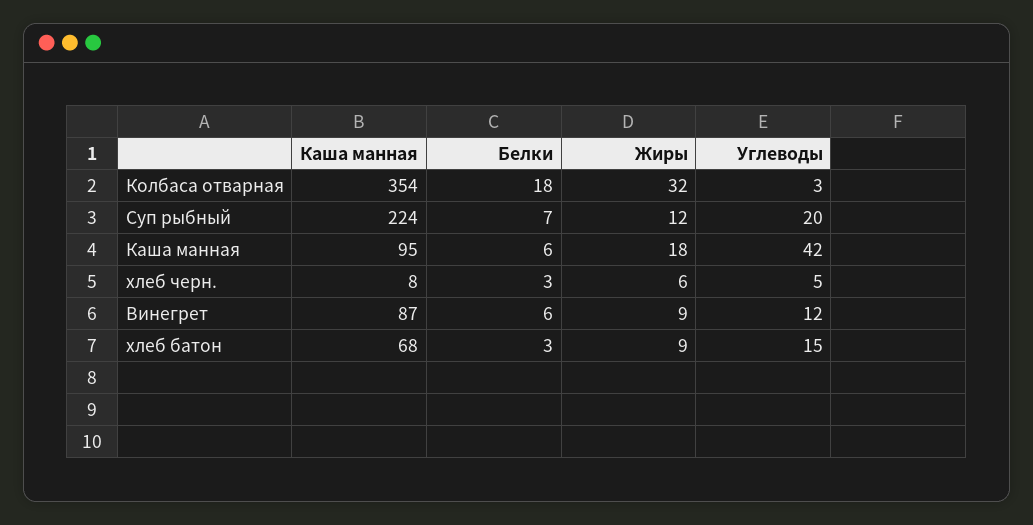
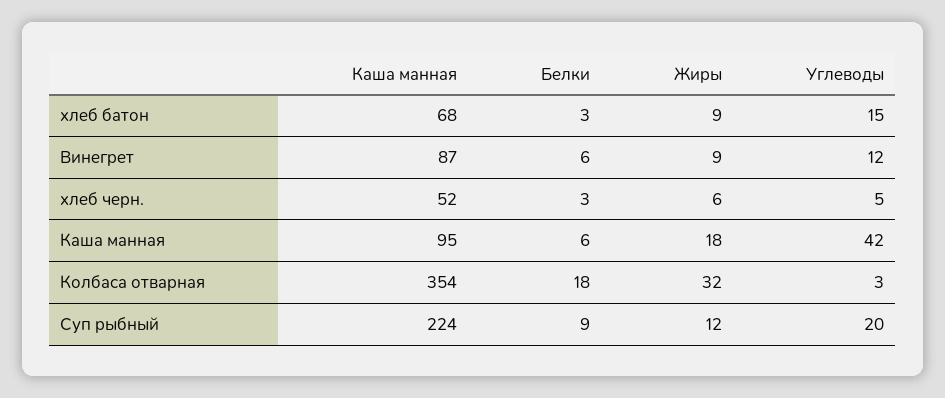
Белки, Суп рыбный: 7 -> 9
Каша манная, хлеб черн.: 8 -> 52

